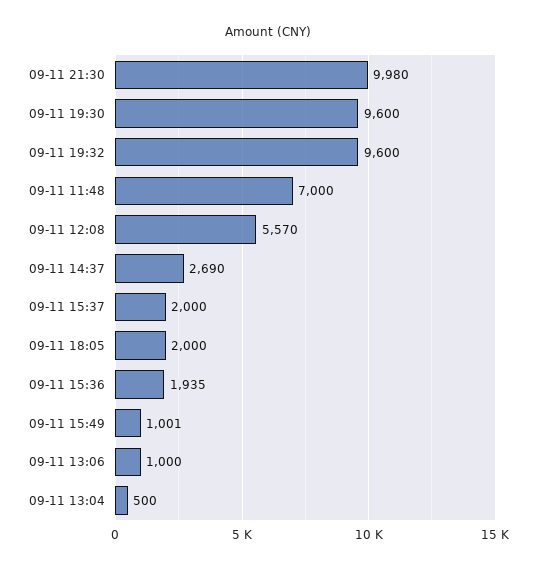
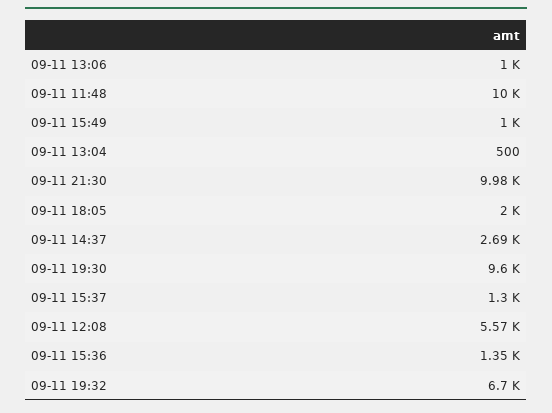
09-11 19:32: 9600 -> 6700
09-11 11:48: 7000 -> 10000
09-11 15:37: 2000 -> 1300
09-11 15:36: 1935 -> 1350

